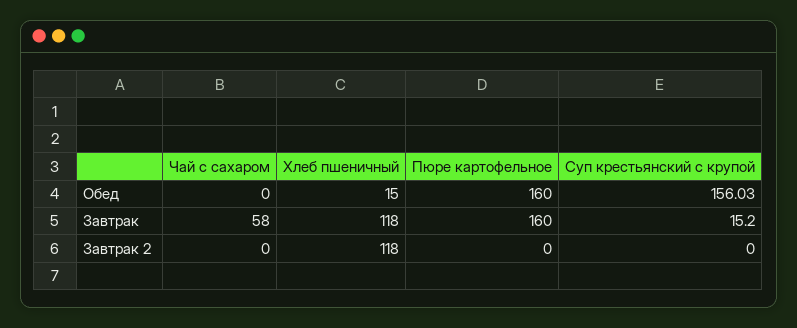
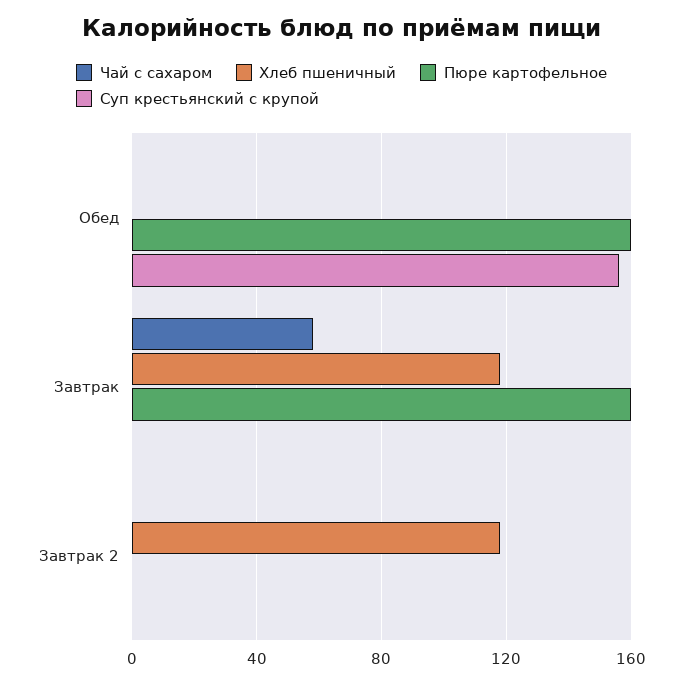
Хлеб пшеничный, Обед: 15 -> 0
Суп крестьянский с крупой, Завтрак: 15.2 -> 0

